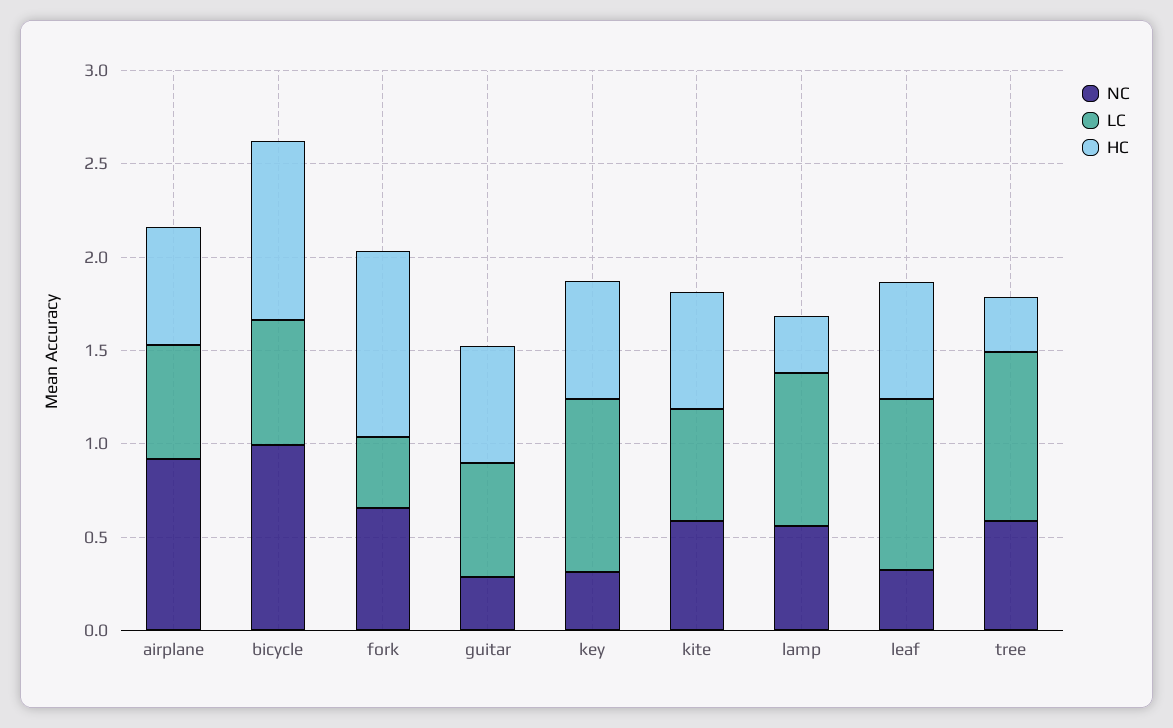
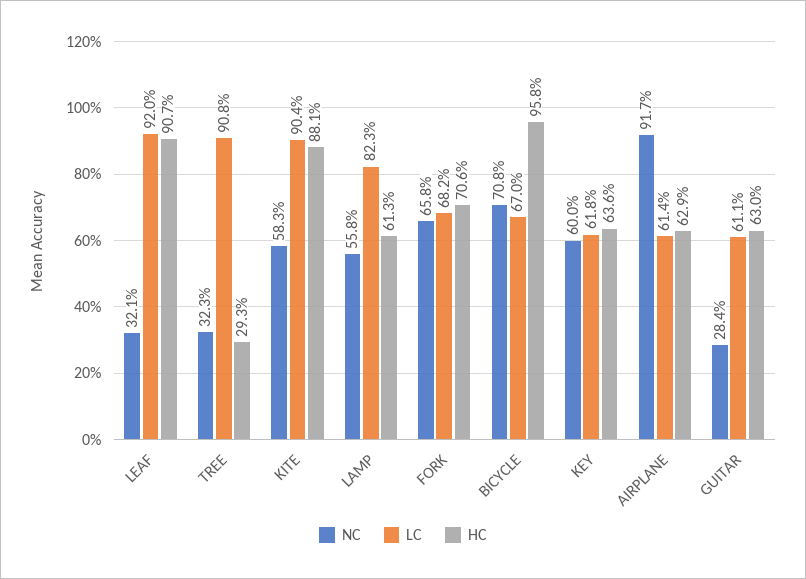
NC, bicycle: 1 -> 0.708
LC, fork: 0.4 -> 0.682
HC, fork: 1 -> 0.706
NC, key: 0.3 -> 0.6
LC, key: 0.9 -> 0.618
LC, kite: 0.6 -> 0.904
HC, kite: 0.6 -> 0.881
HC, lamp: 0.3 -> 0.613
HC, leaf: 0.6 -> 0.907
NC, tree: 0.6 -> 0.323

